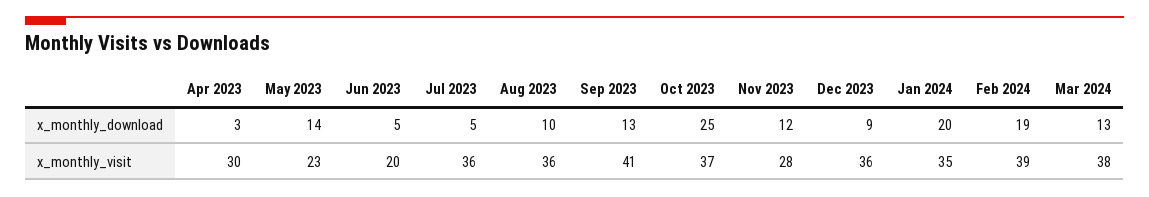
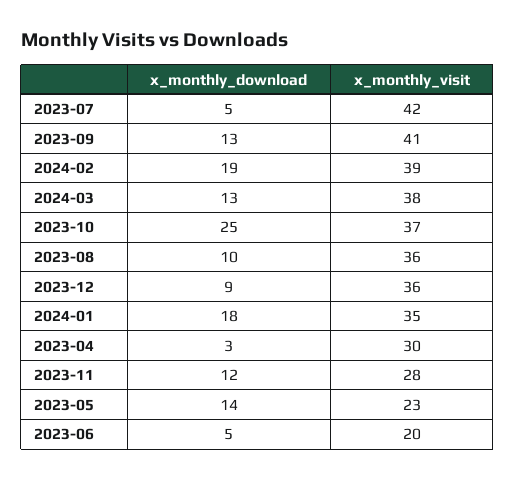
Jan 2024, x_monthly_download: 20 -> 18
Jul 2023, x_monthly_visit: 36 -> 42

